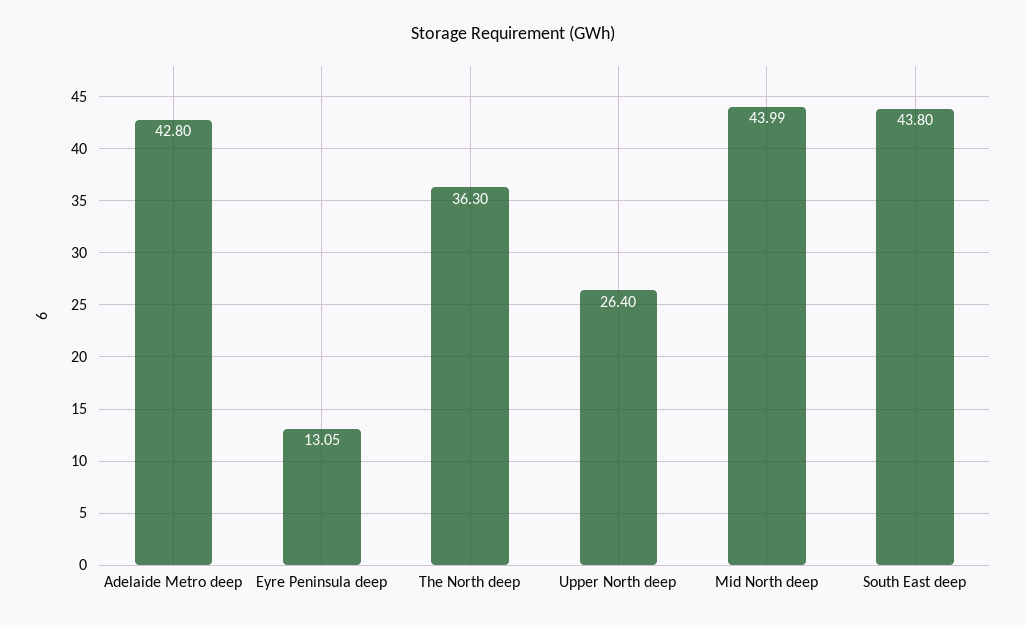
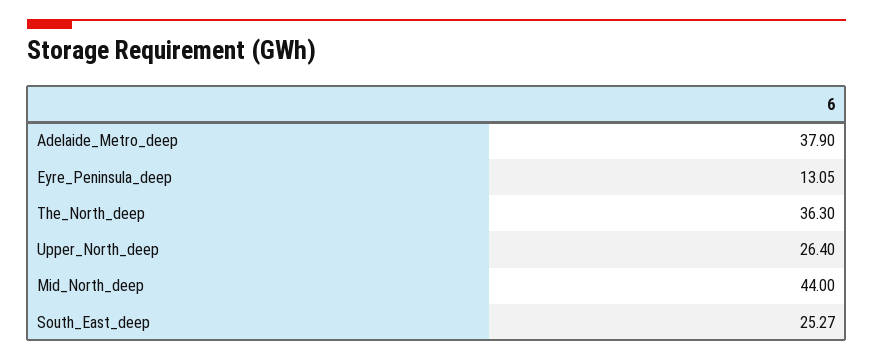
Adelaide Metro deep: 42.8 -> 37.9
Mid North deep: 43.99 -> 44
South East deep: 43.8 -> 25.27

